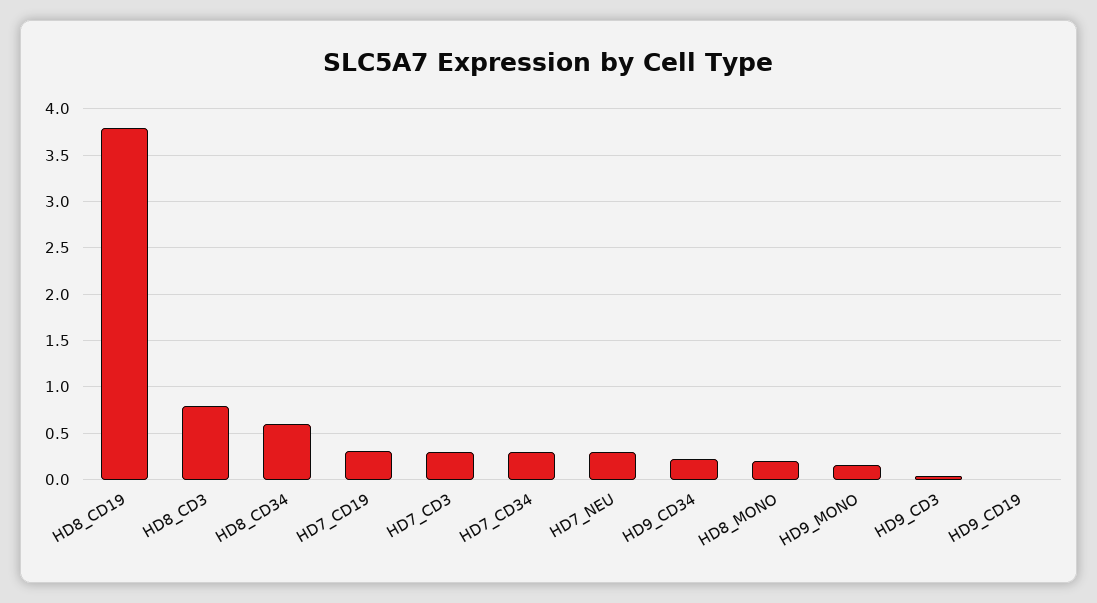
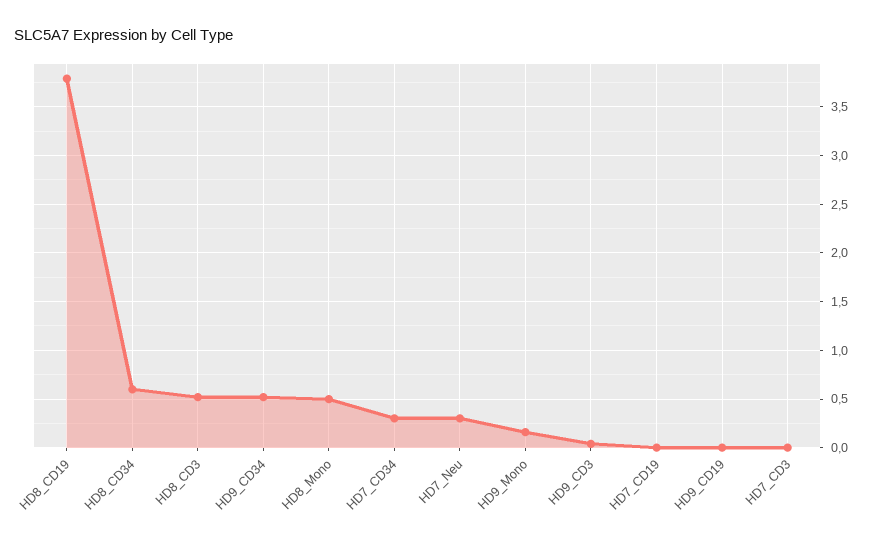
HD8_CD3: 0.8 -> 0.5
HD7_CD19: 0.3 -> 0
HD7_CD3: 0.3 -> 0
HD9_CD34: 0.2 -> 0.5
HD8_MONO: 0.2 -> 0.5

